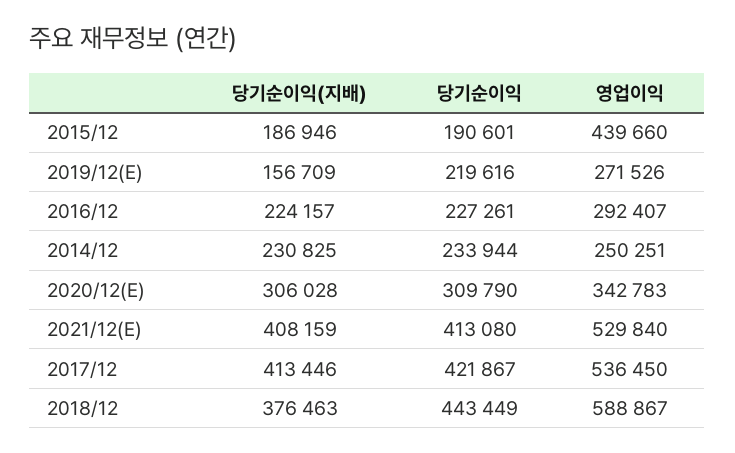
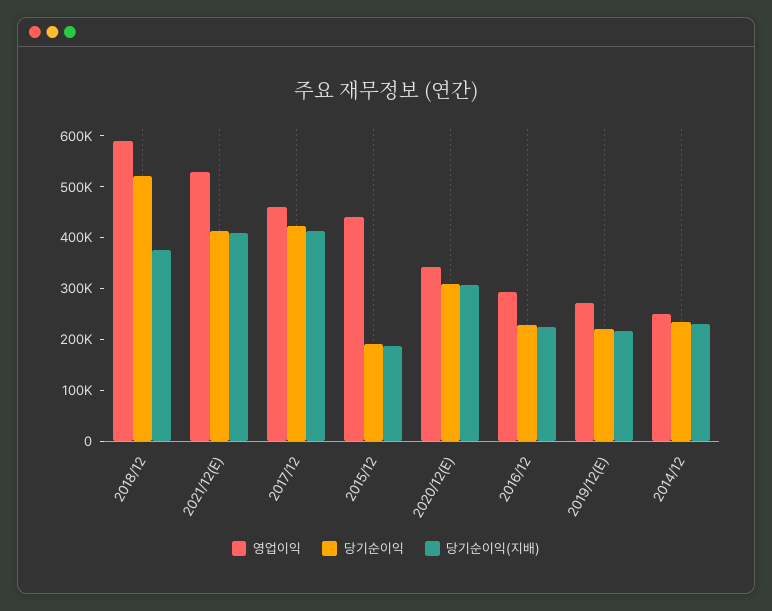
당기순이익(지배), 2019/12(E): 156709 -> 220000
영업이익, 2017/12: 536450 -> 460000
당기순이익, 2018/12: 443449 -> 520000

